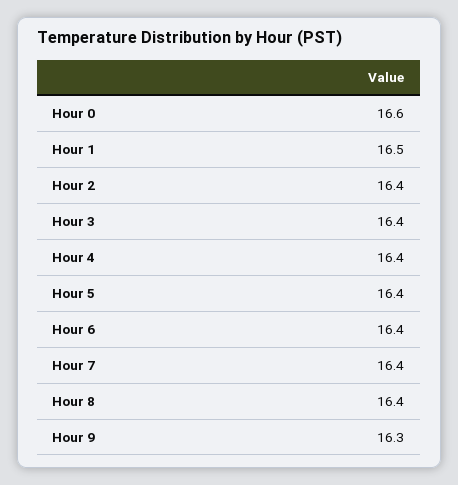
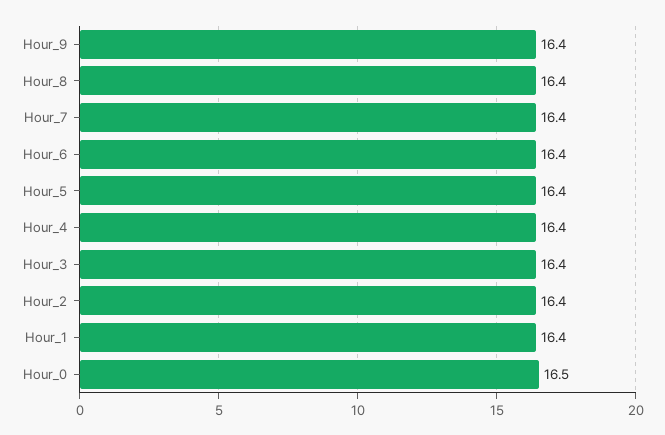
Hour 0: 16.6 -> 16.5
Hour 1: 16.5 -> 16.4
Hour 9: 16.3 -> 16.4

